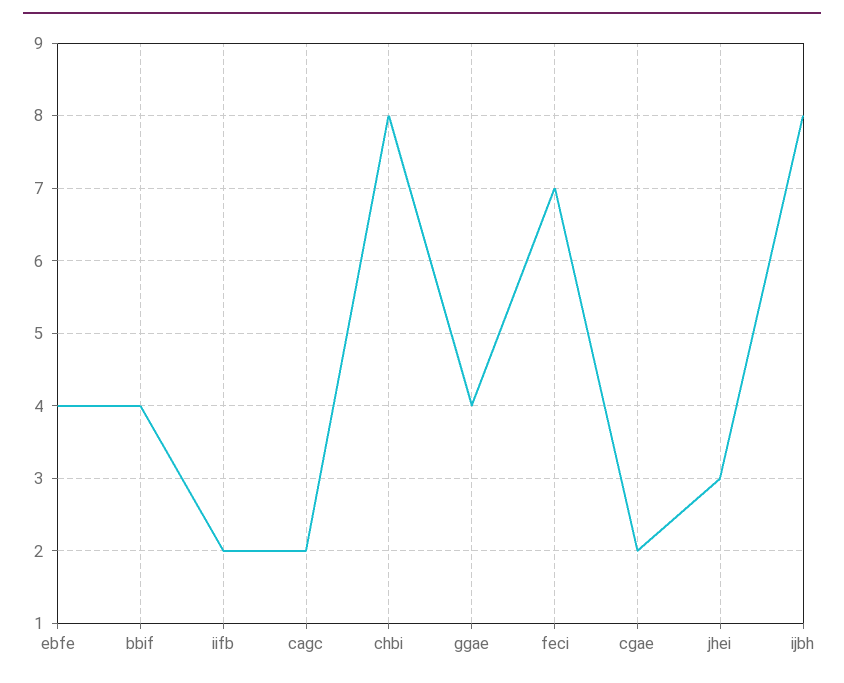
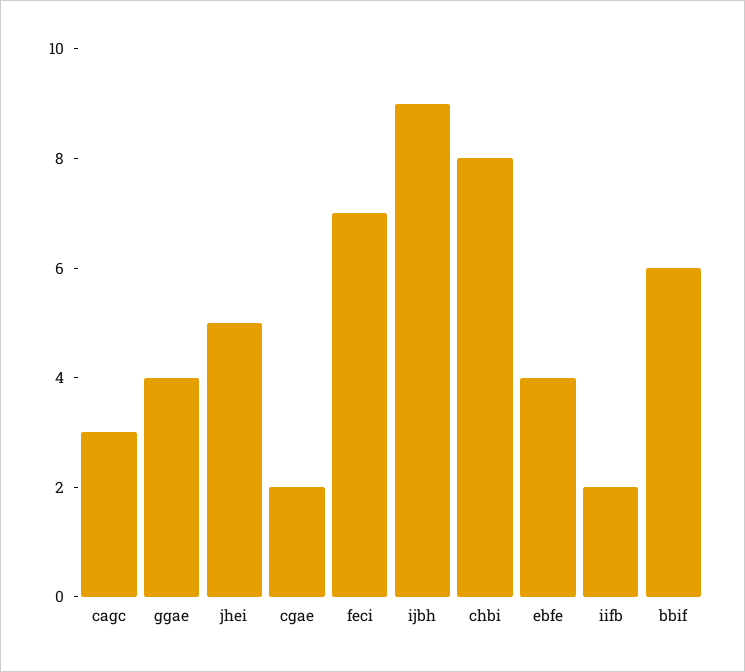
bbif: 4 -> 6
cagc: 2 -> 3
jhei: 3 -> 5
ijbh: 8 -> 9

